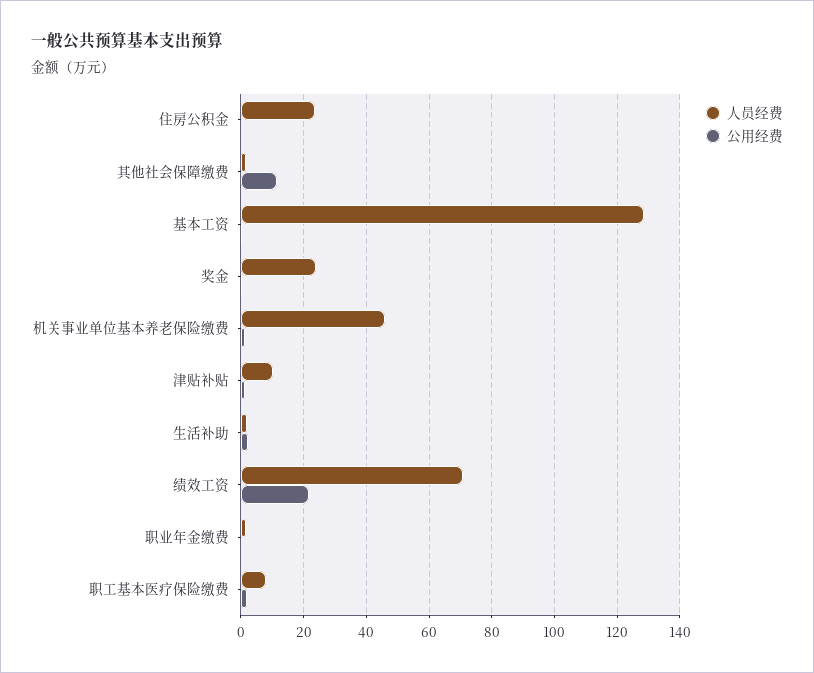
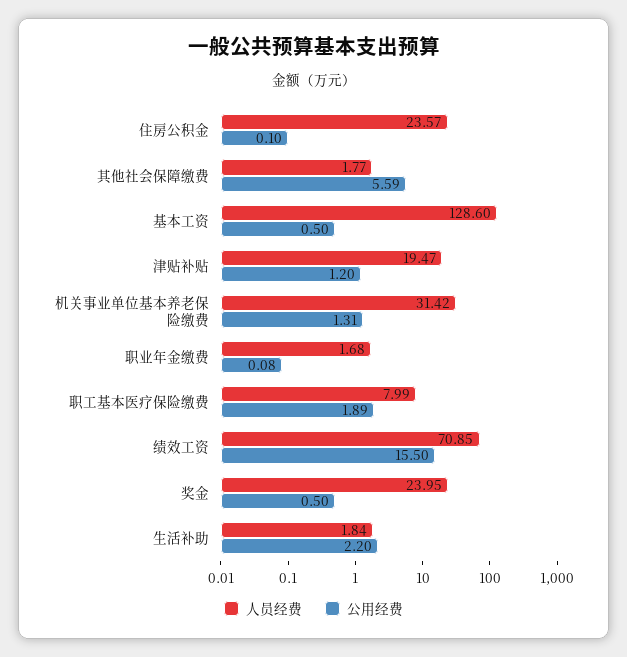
公用经费, 其他社会保障缴费: 12 -> 5.59
人员经费, 机关事业单位基本养老保险缴费: 46 -> 31.42
人员经费, 津贴补贴: 10 -> 19.47
公用经费, 绩效工资: 22 -> 15.5

